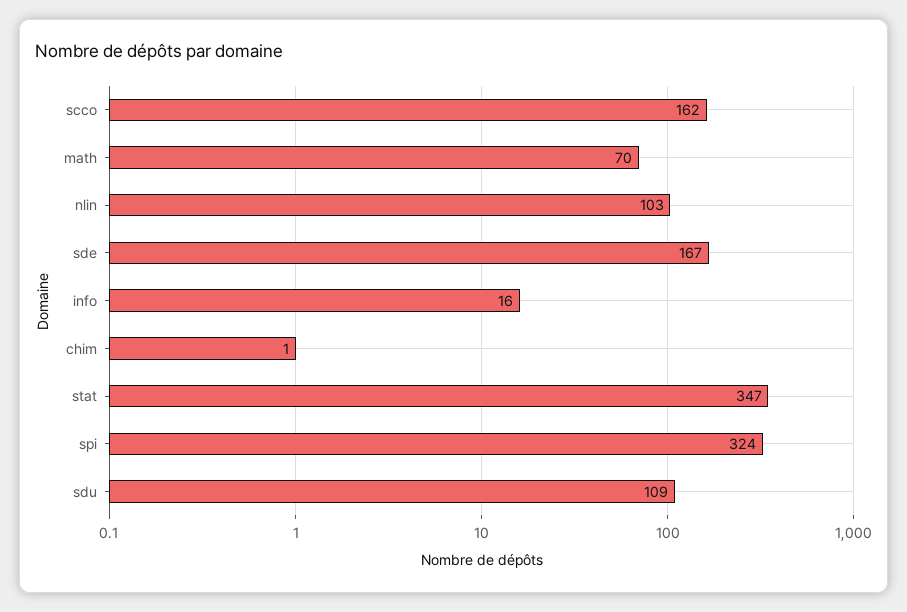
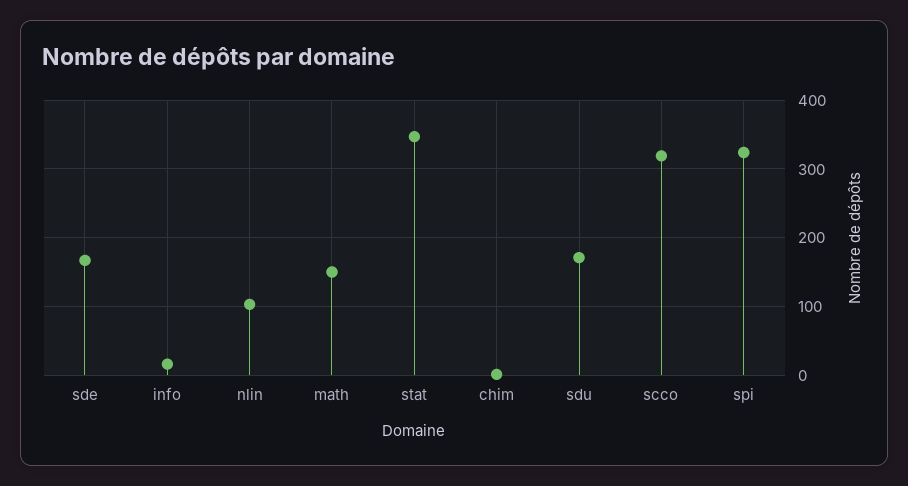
scco: 162 -> 320
math: 70 -> 150
sdu: 109 -> 170

